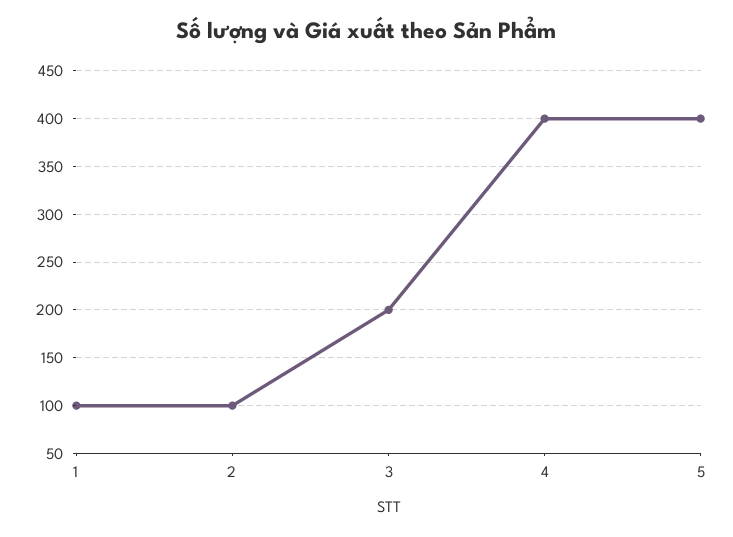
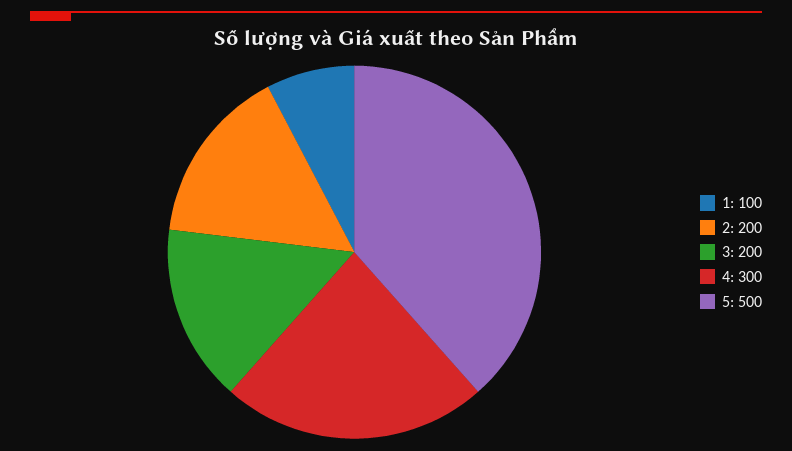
2: 100 -> 200
4: 400 -> 300
5: 400 -> 500

